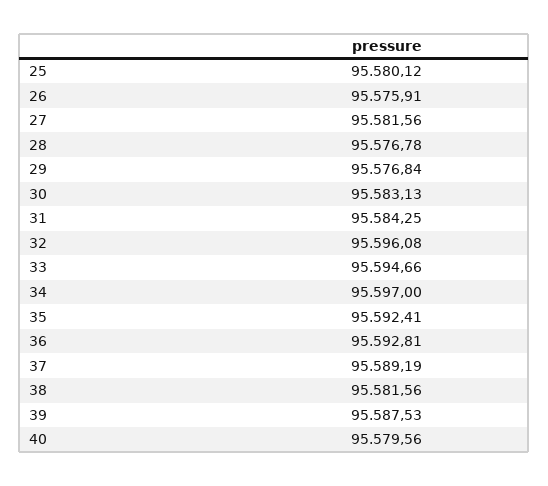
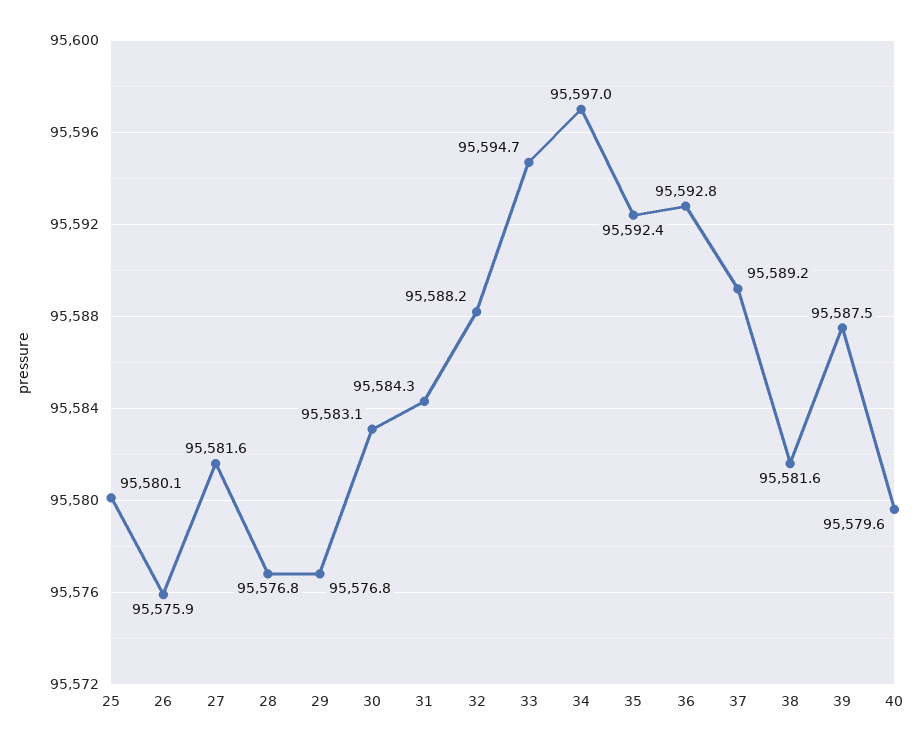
32: 95596.08 -> 95588.2

